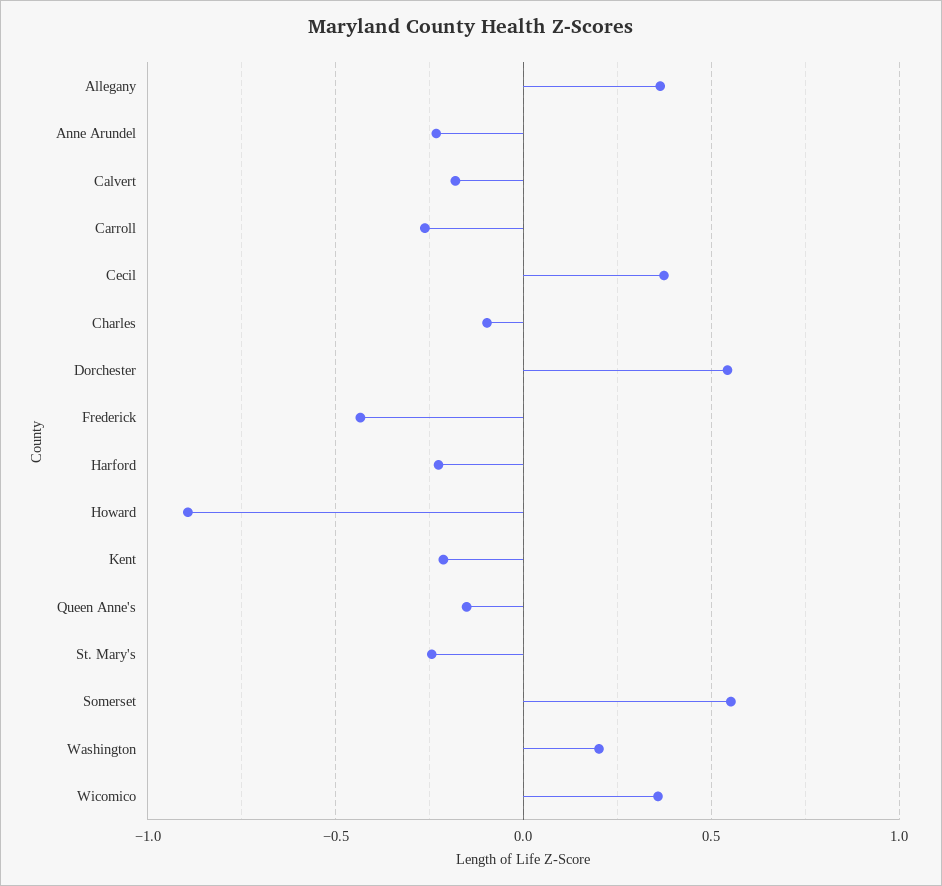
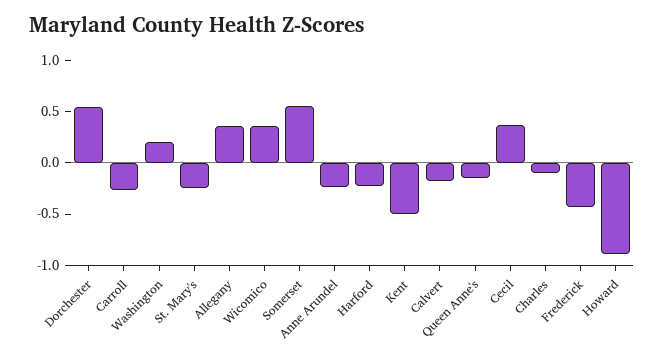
Kent: -0.2 -> -0.5

